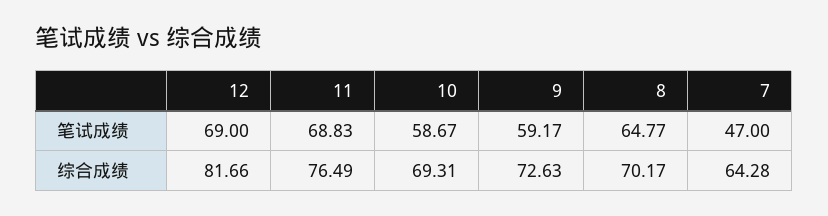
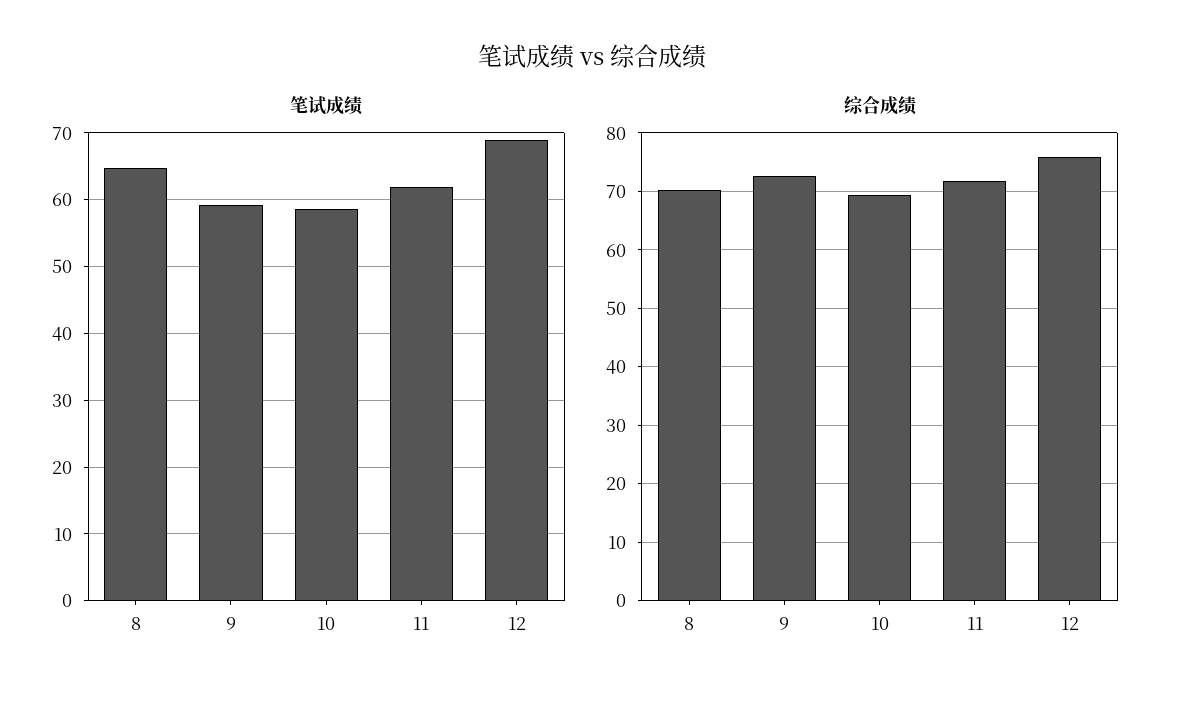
笔试成绩, 11: 68.83 -> 62
笔试成绩, 7: 47 -> none
综合成绩, 12: 81.66 -> 76
综合成绩, 11: 76.49 -> 72
综合成绩, 7: 64.28 -> none

